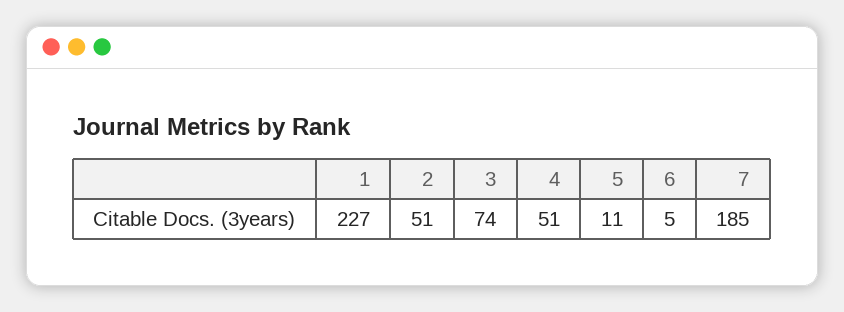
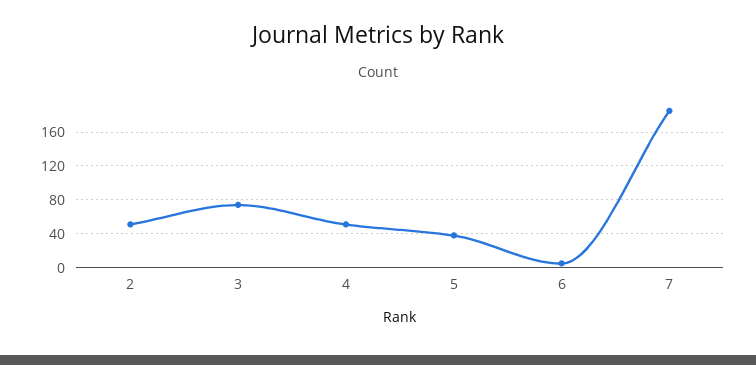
1: 227 -> none
5: 11 -> 40

